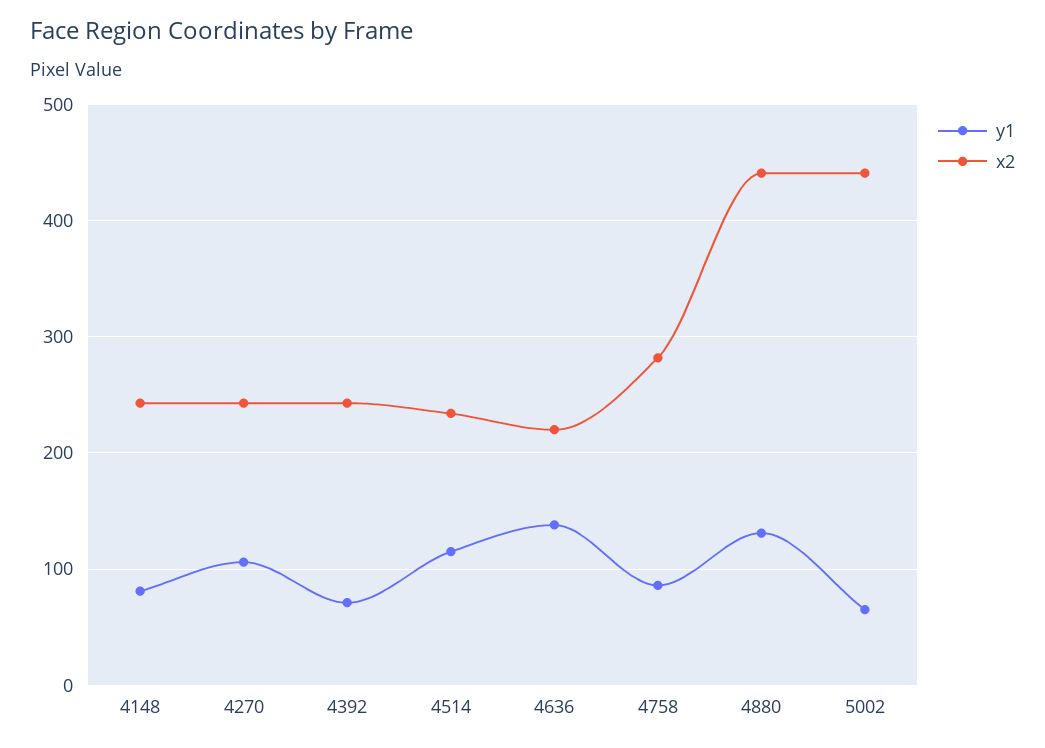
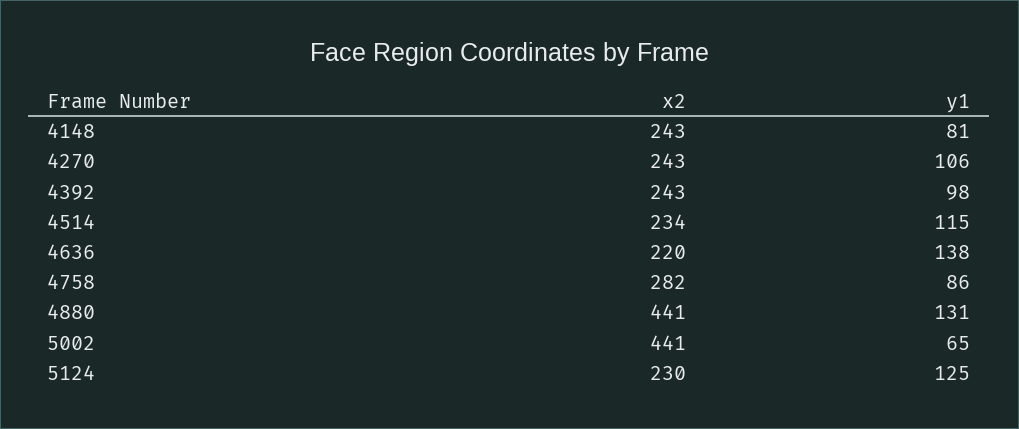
y1, 4392: 70 -> 98
x2, 5124: none -> 230
y1, 5124: none -> 125

